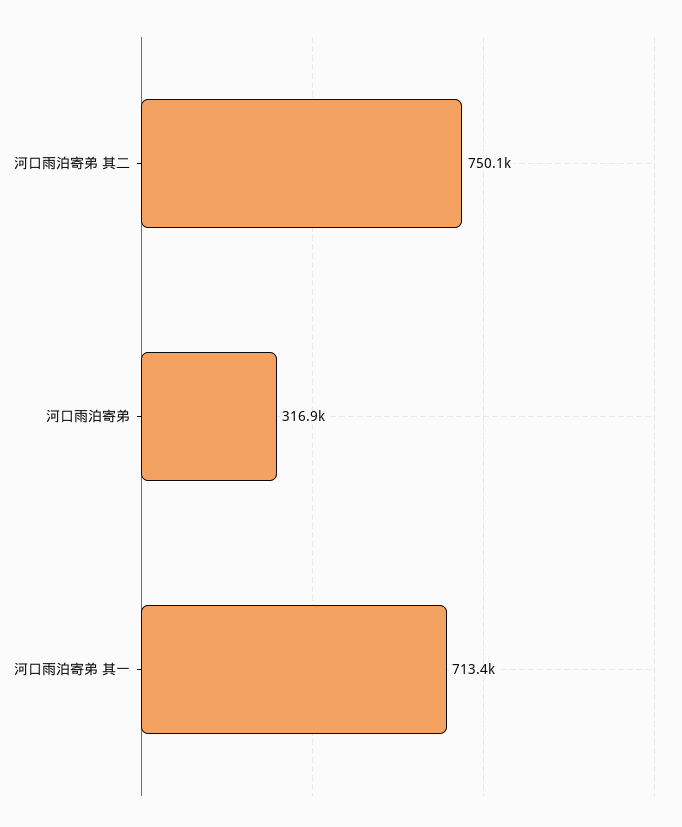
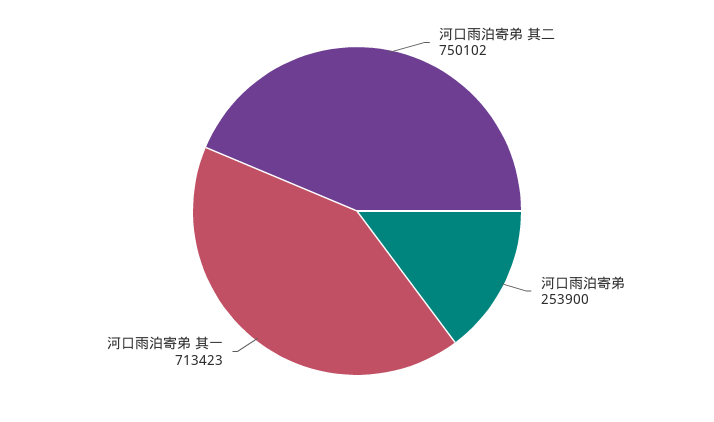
河口雨泊寄弟: 316900 -> 253900

